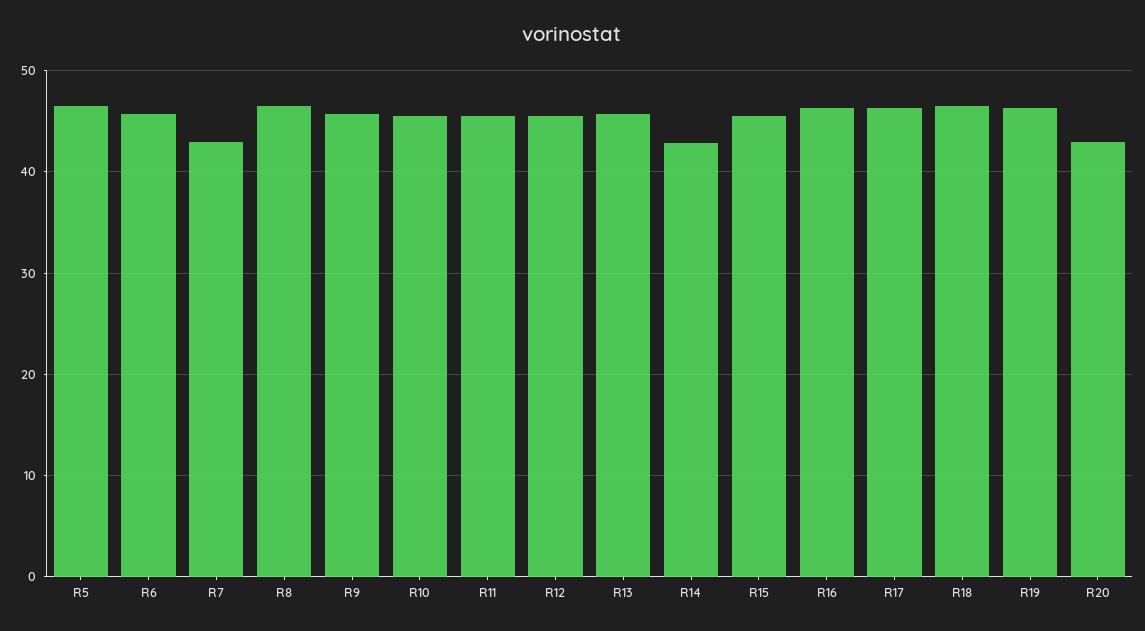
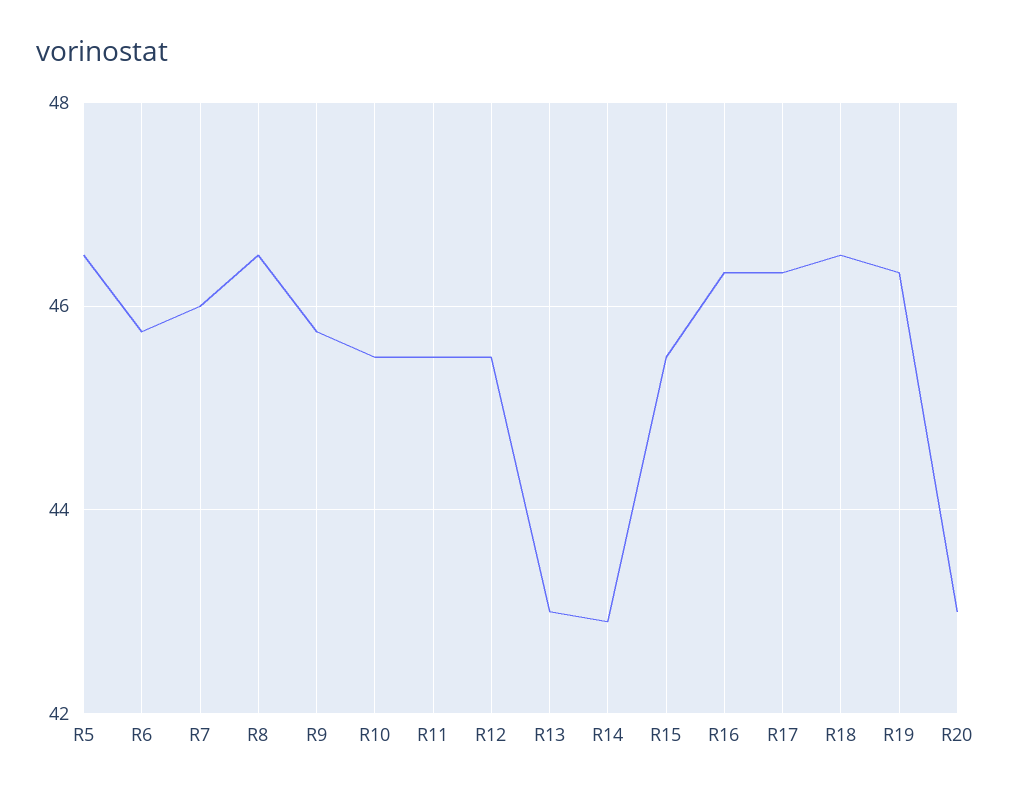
R7: 43 -> 46
R13: 46 -> 43

